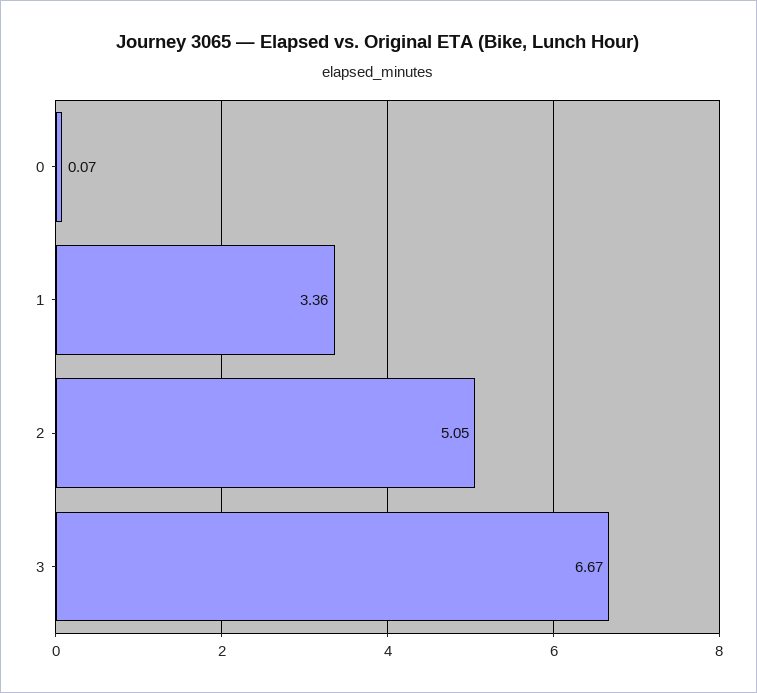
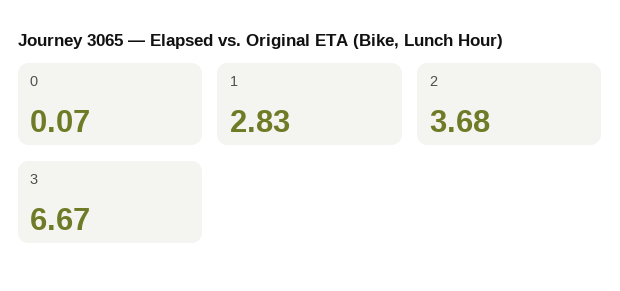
1: 3.36 -> 2.83
2: 5.05 -> 3.68

